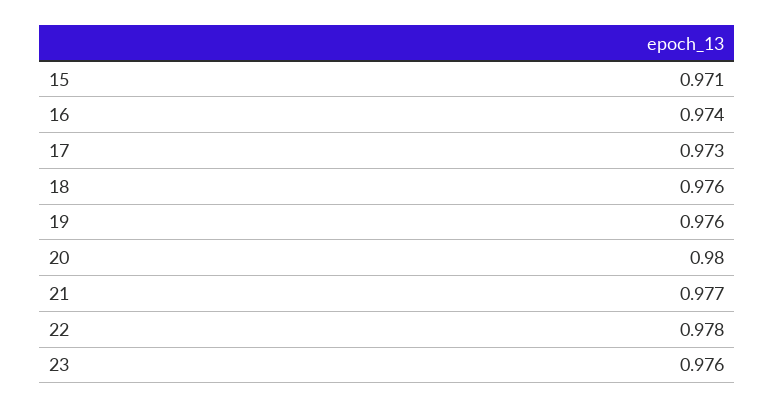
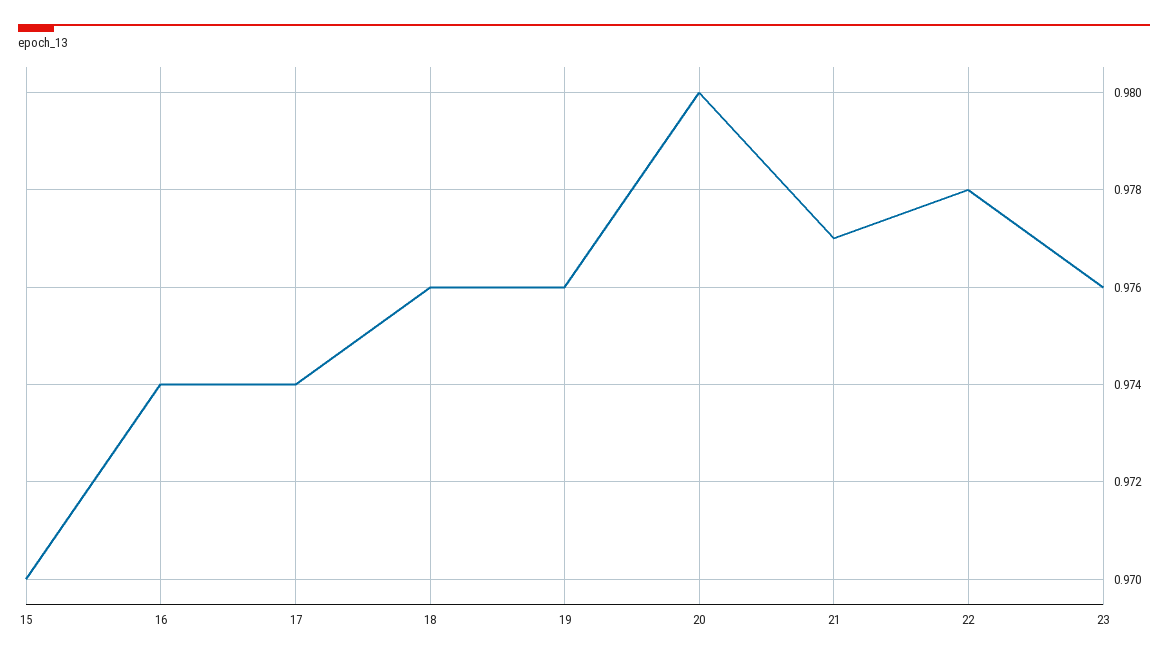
15: 0.971 -> 0.97
17: 0.973 -> 0.974

